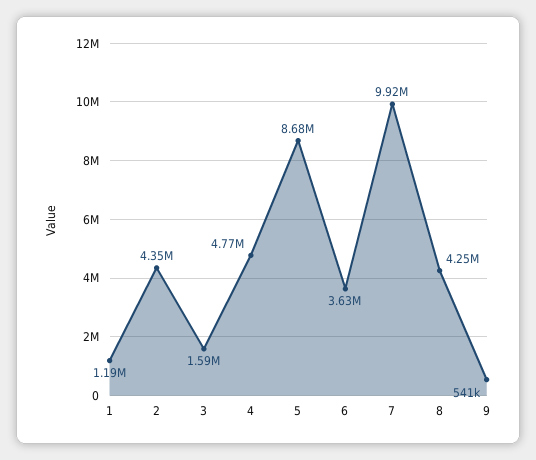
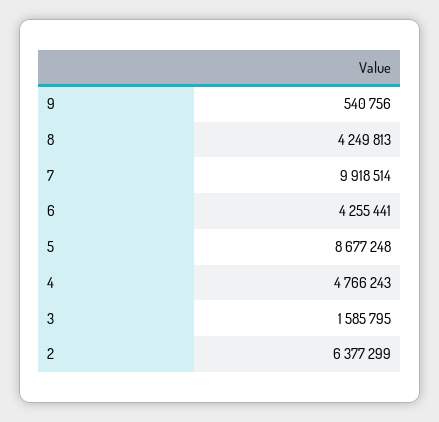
1: 1190000 -> none
2: 4350000 -> 6377299
6: 3630000 -> 4255441

